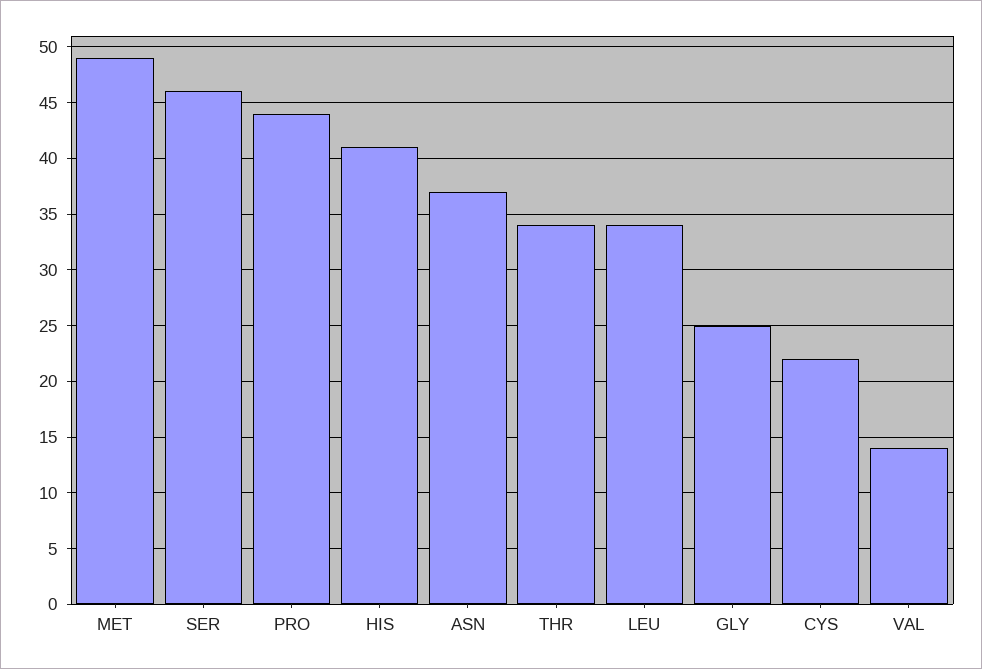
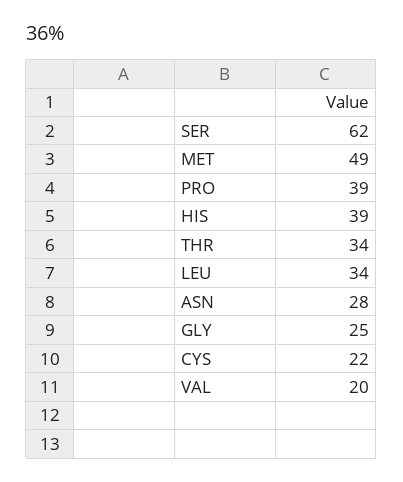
SER: 46 -> 62
PRO: 44 -> 39
HIS: 41 -> 39
ASN: 37 -> 28
VAL: 14 -> 20

